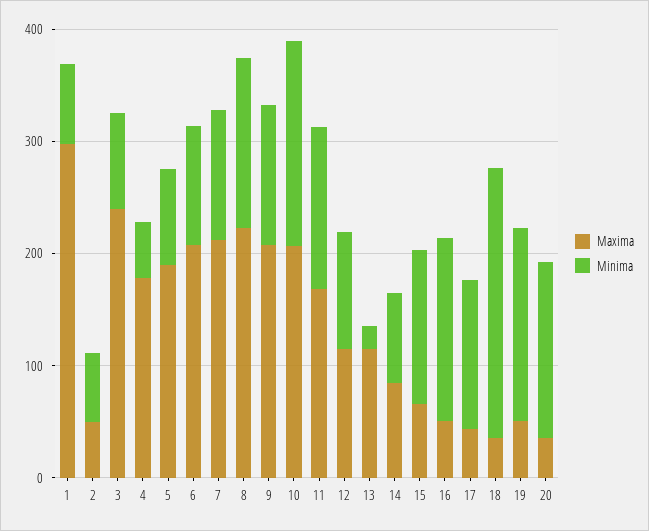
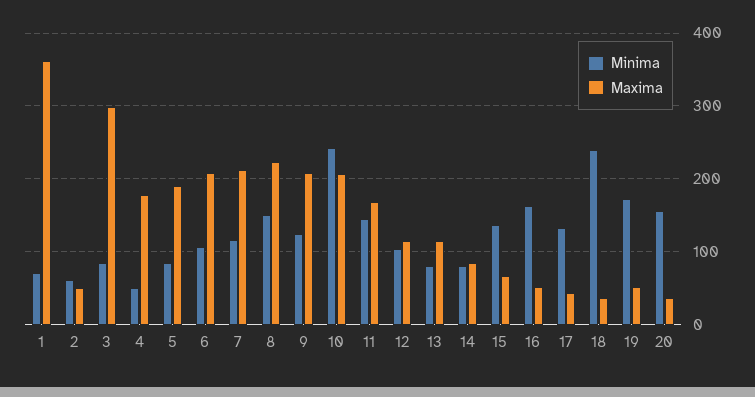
Maxima, 1: 300 -> 360
Maxima, 3: 240 -> 300
Minima, 10: 180 -> 240
Minima, 13: 20 -> 80

